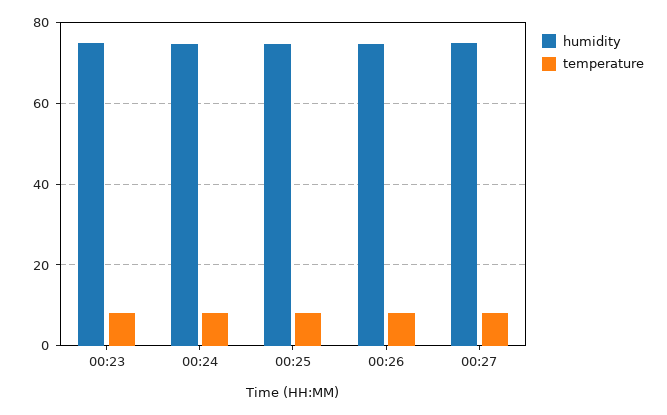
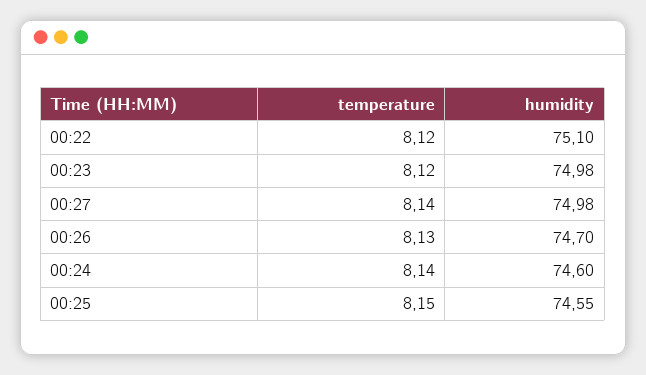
temperature, 00:22: none -> 8.12
humidity, 00:22: none -> 75.1

